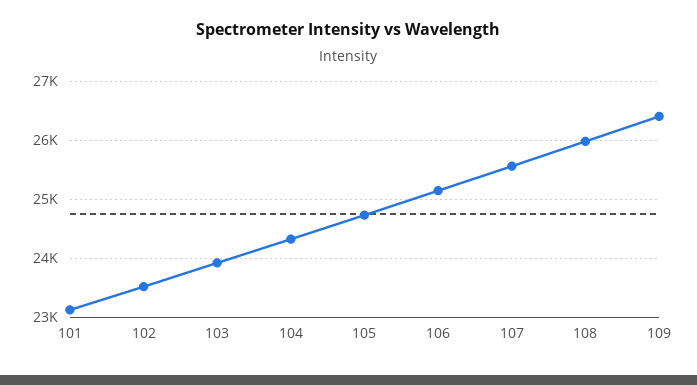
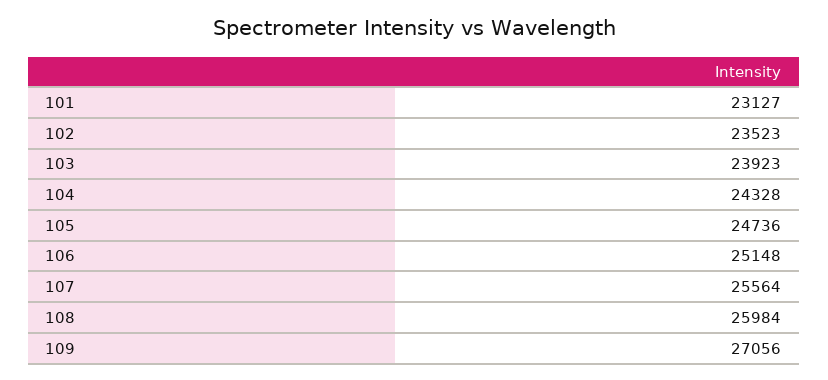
109: 26400 -> 27056

